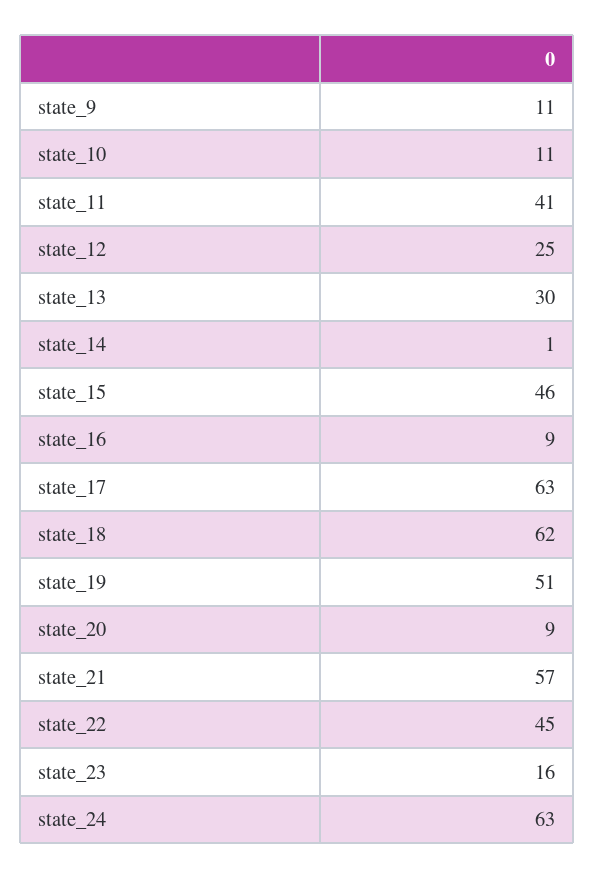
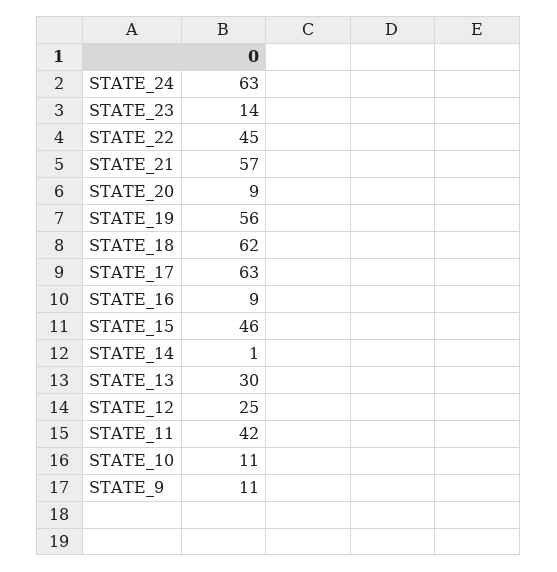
state_11: 41 -> 42
state_19: 51 -> 56
state_23: 16 -> 14

